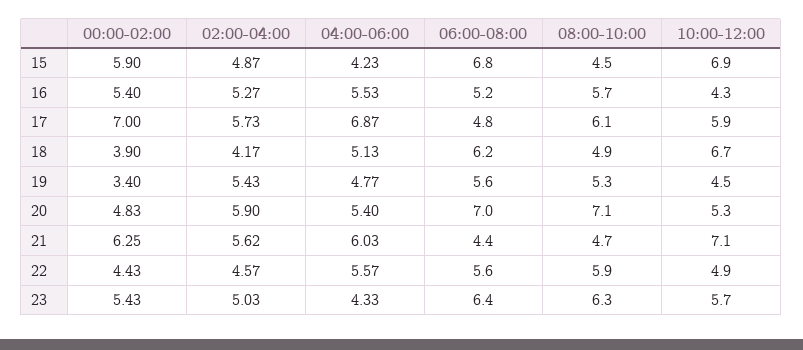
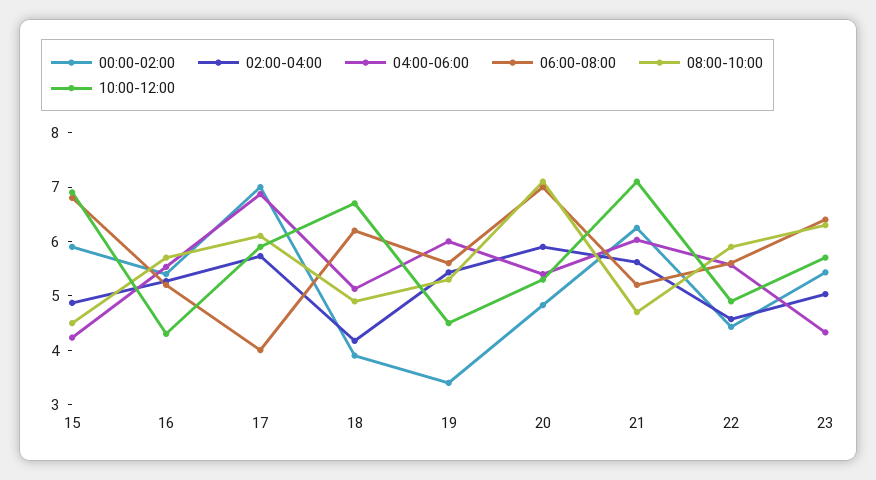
06:00-08:00, 17: 4.8 -> 4
04:00-06:00, 19: 4.77 -> 6
06:00-08:00, 21: 4.4 -> 5.2

